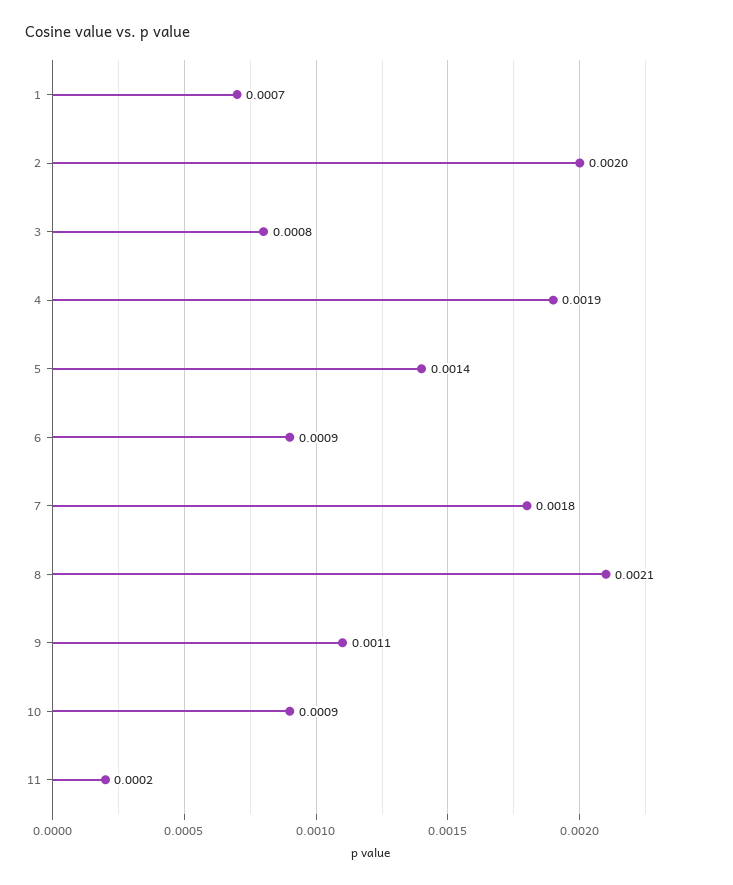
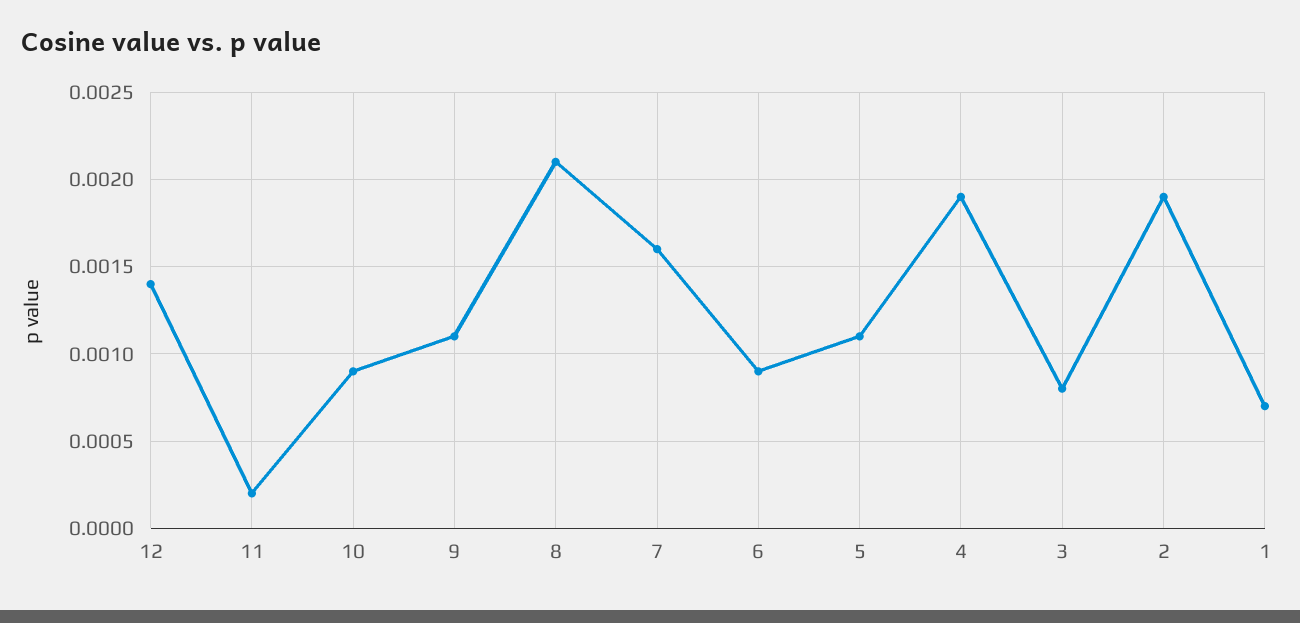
2: 0.002 -> 0.0019
5: 0.0014 -> 0.0011
7: 0.0018 -> 0.0016
12: none -> 0.0014

